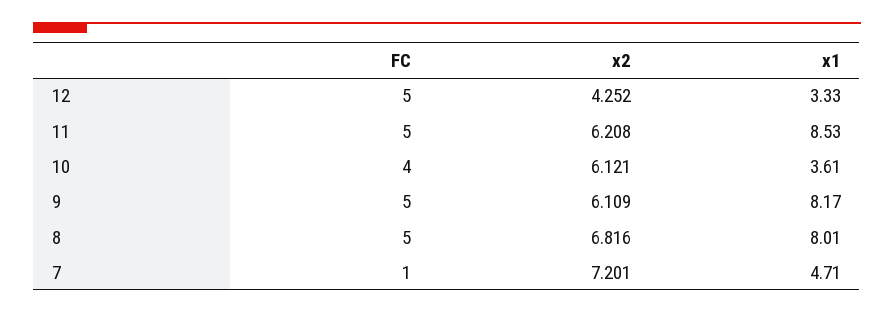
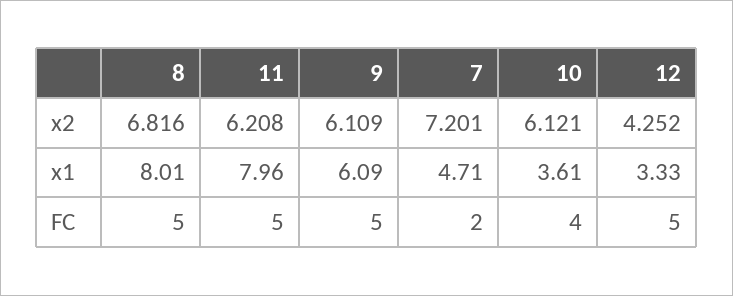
x1, 11: 8.53 -> 7.96
x1, 9: 8.17 -> 6.09
FC, 7: 1 -> 2

